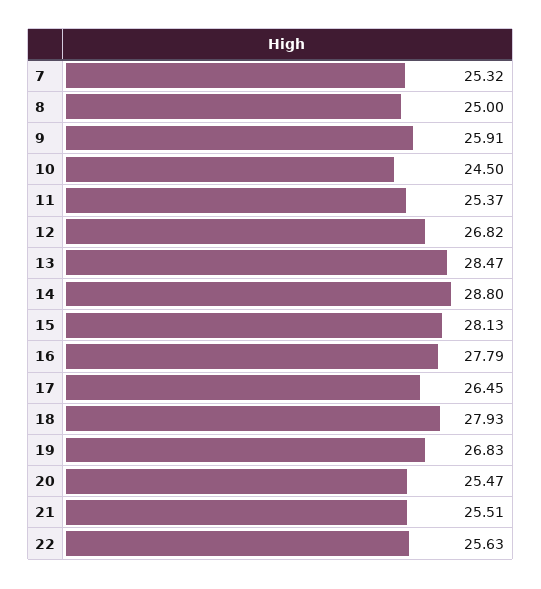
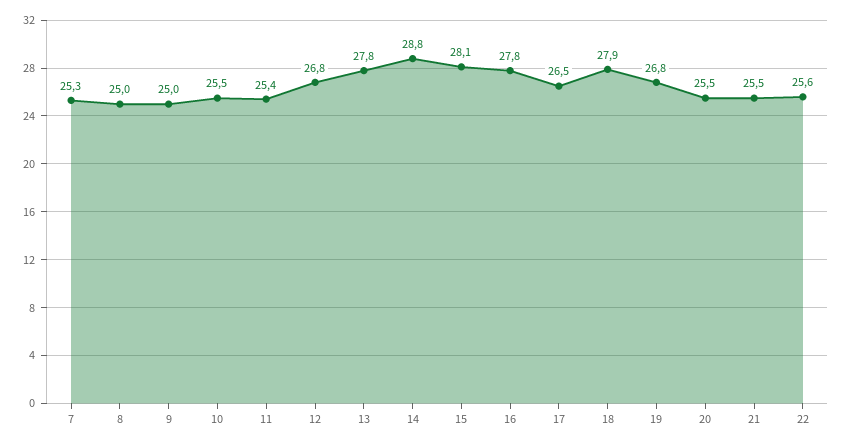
9: 25.91 -> 25
10: 24.5 -> 25.5
13: 28.47 -> 27.8

